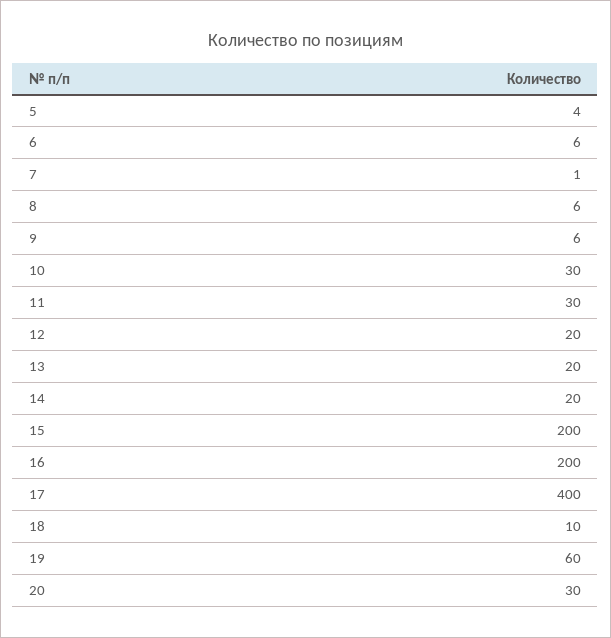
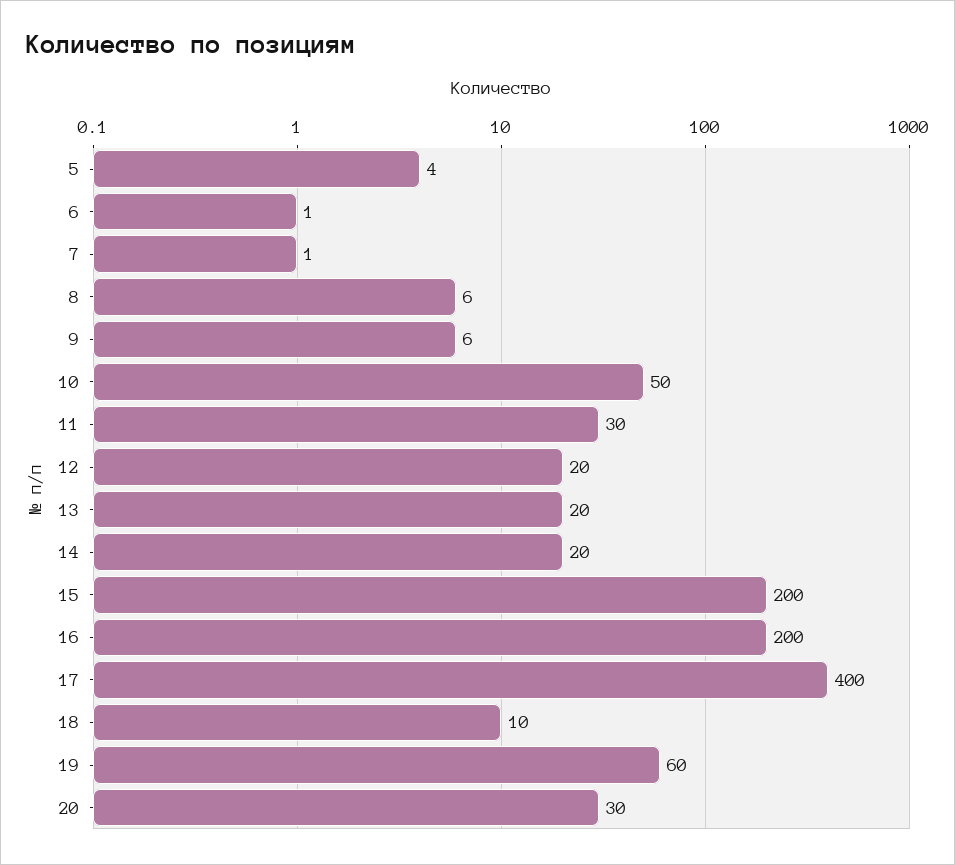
6: 6 -> 1
10: 30 -> 50

